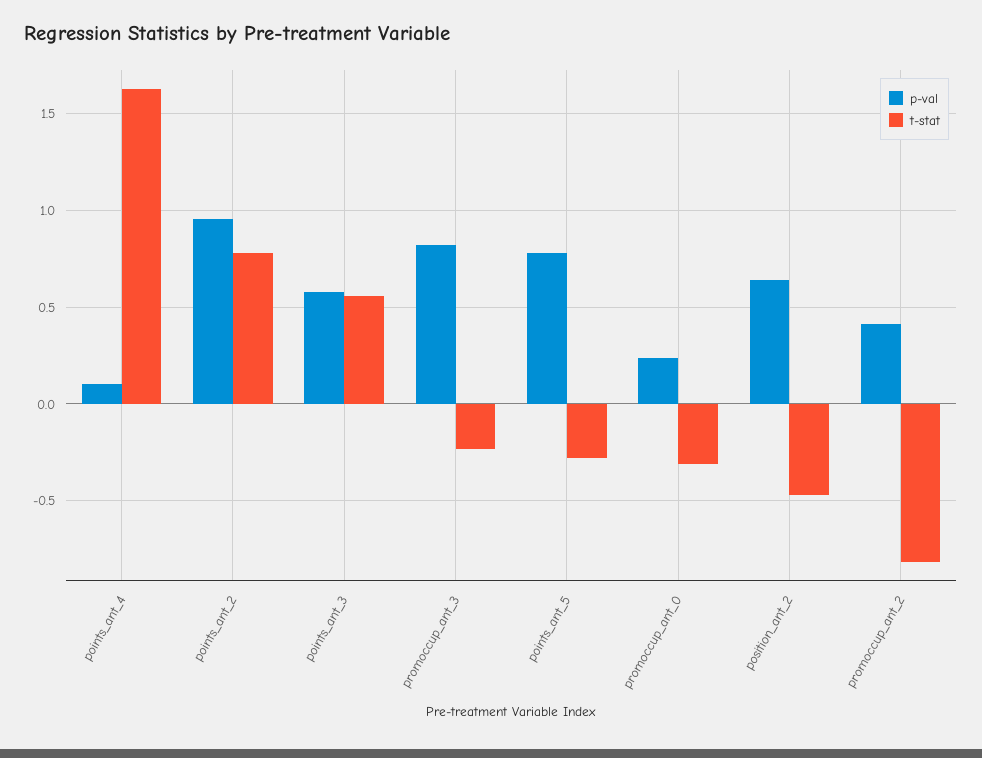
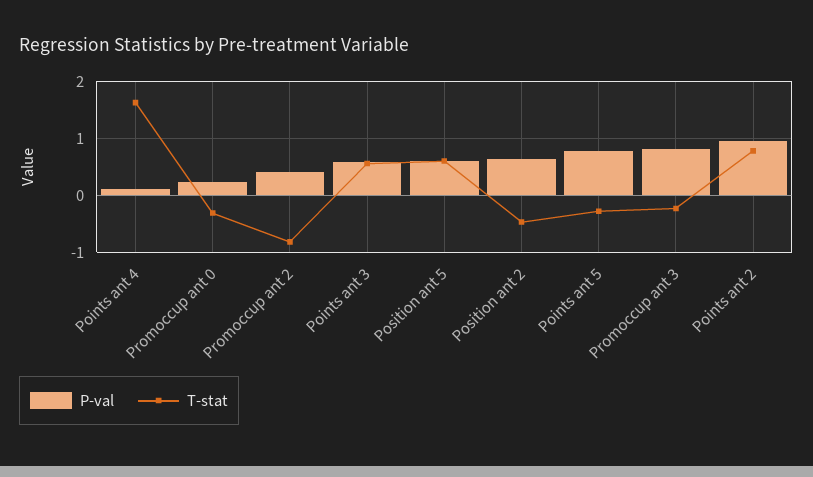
p-val, Position ant 5: none -> 0.6
t-stat, Position ant 5: none -> 0.6

